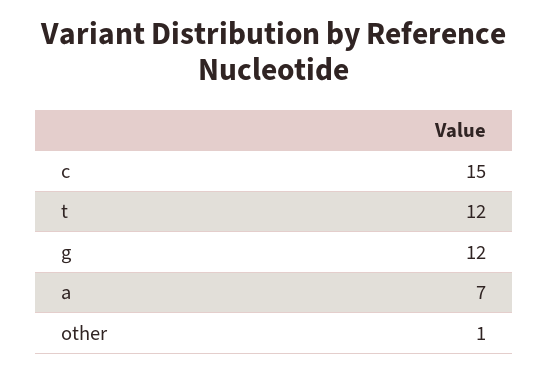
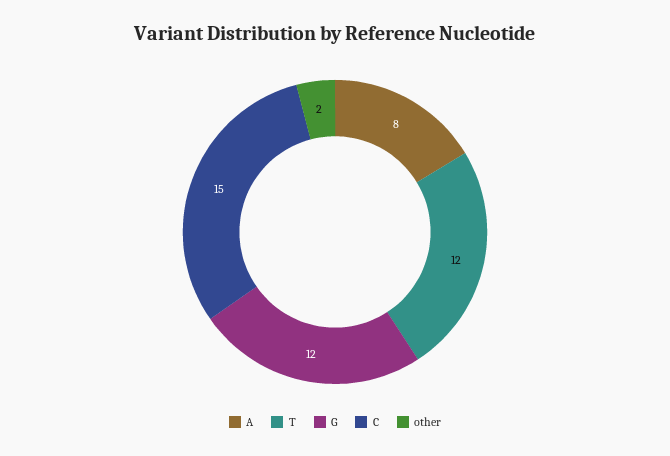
a: 7 -> 8
other: 1 -> 2

